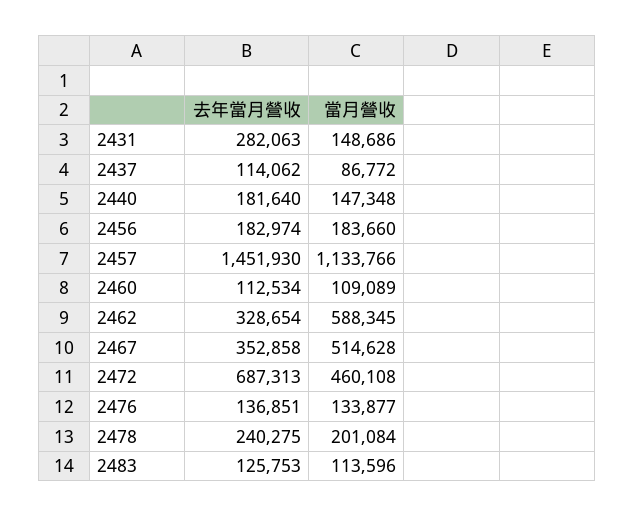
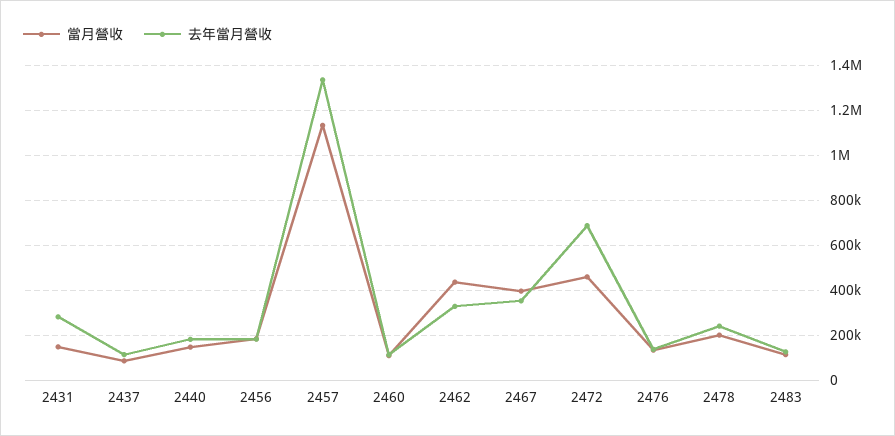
去年當月營收, 2457: 1451930 -> 1350000
當月營收, 2462: 588345 -> 450000
當月營收, 2467: 514628 -> 400000

